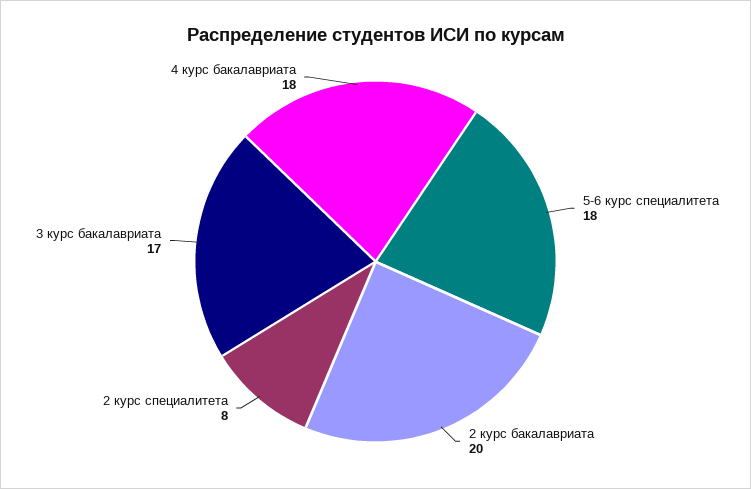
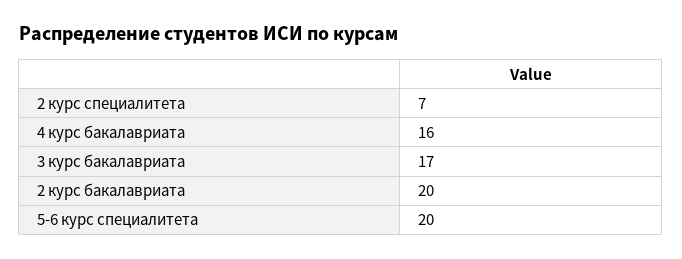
5-6 курс специалитета: 18 -> 20
2 курс специалитета: 8 -> 7
4 курс бакалавриата: 18 -> 16

